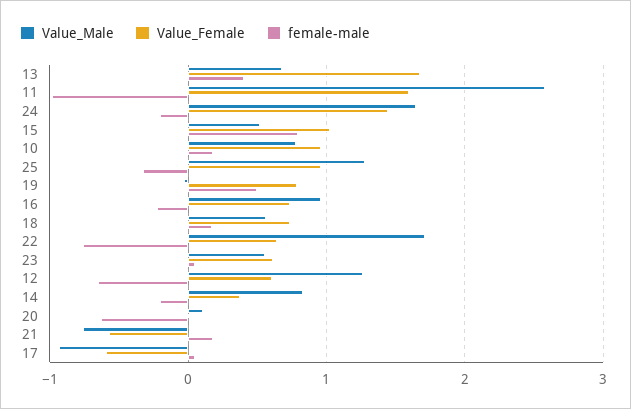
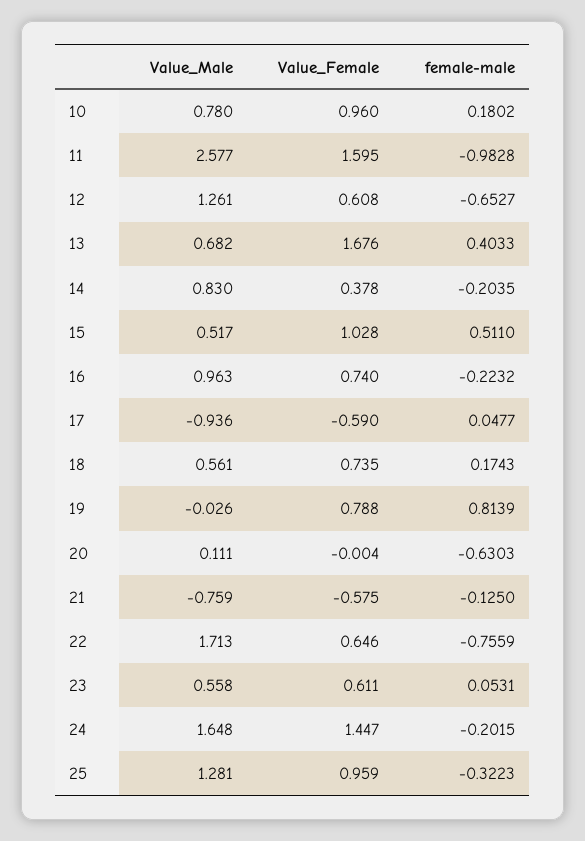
female-male, 15: 0.8 -> 0.511
female-male, 19: 0.5 -> 0.8139
female-male, 21: 0.2 -> -0.125

